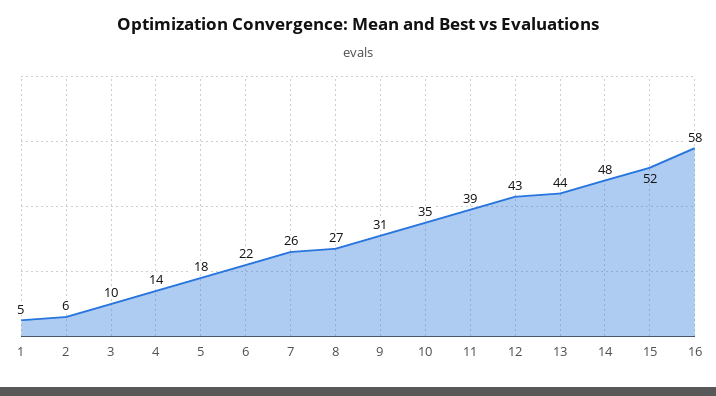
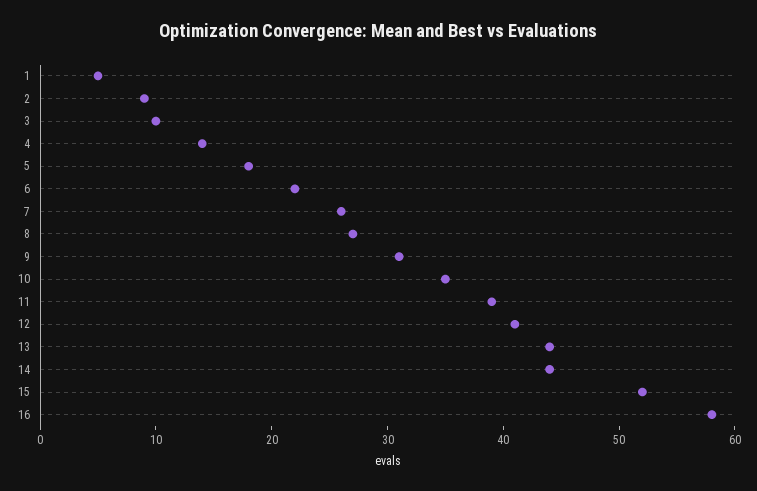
2: 6 -> 9
12: 43 -> 41
14: 48 -> 44

